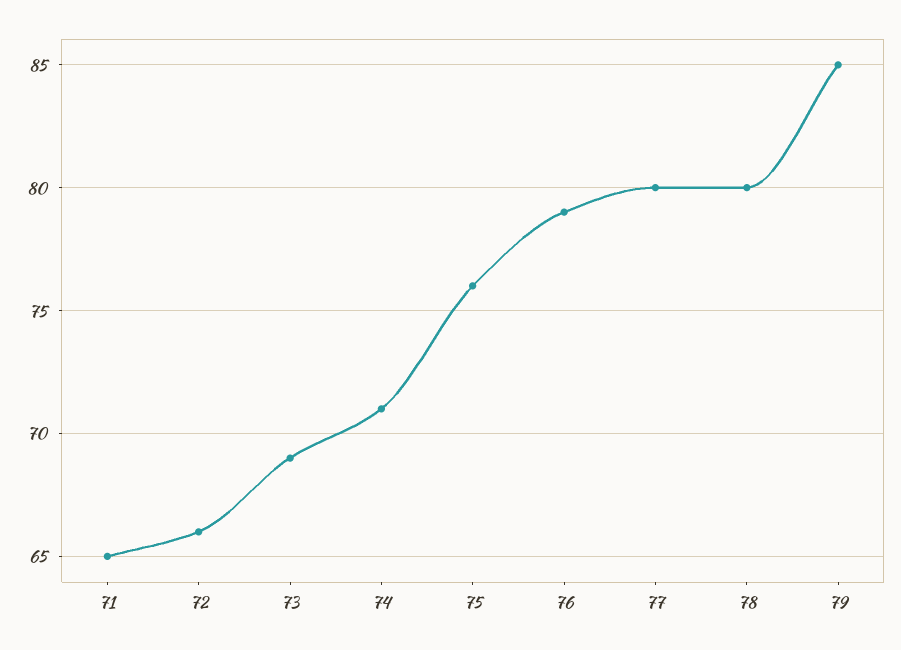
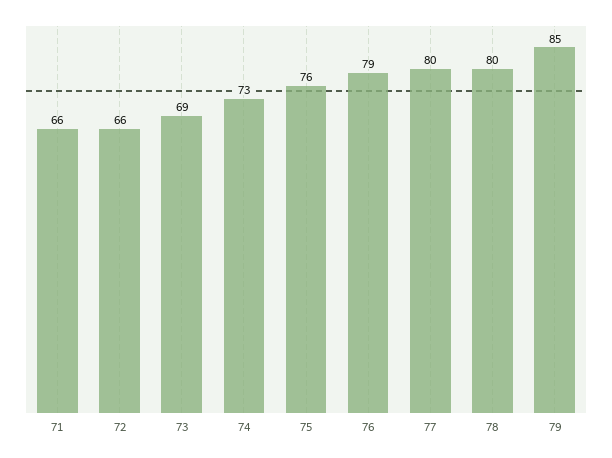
71: 65 -> 66
74: 71 -> 73

